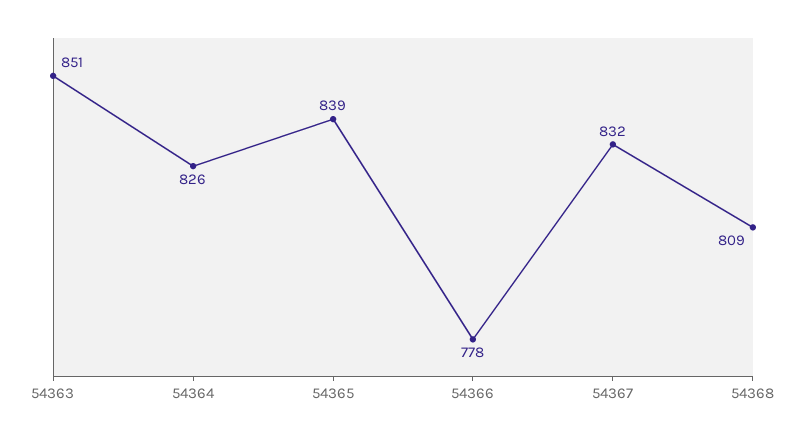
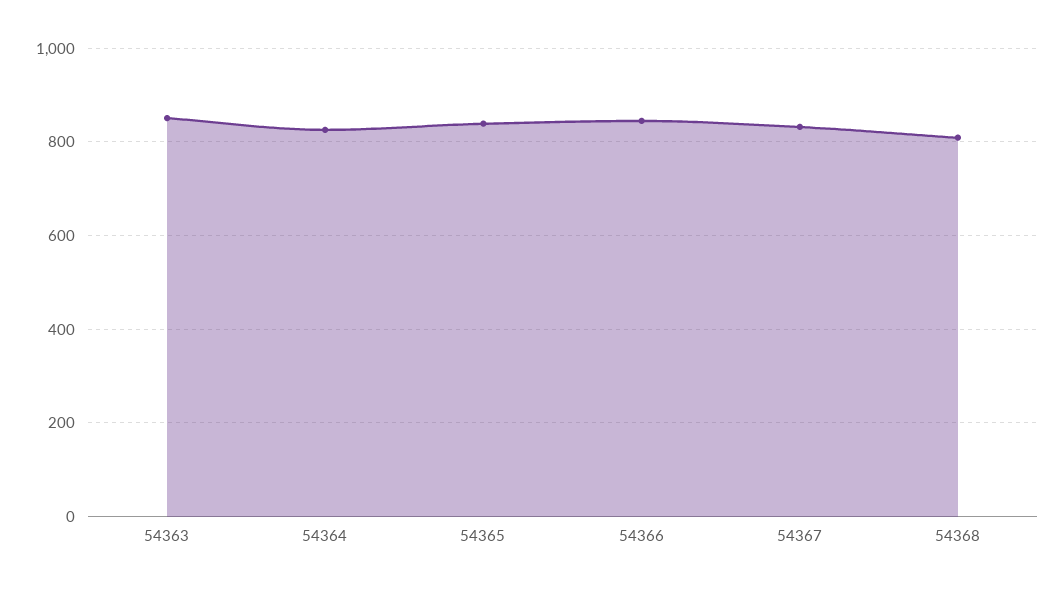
54366: 778 -> 840

